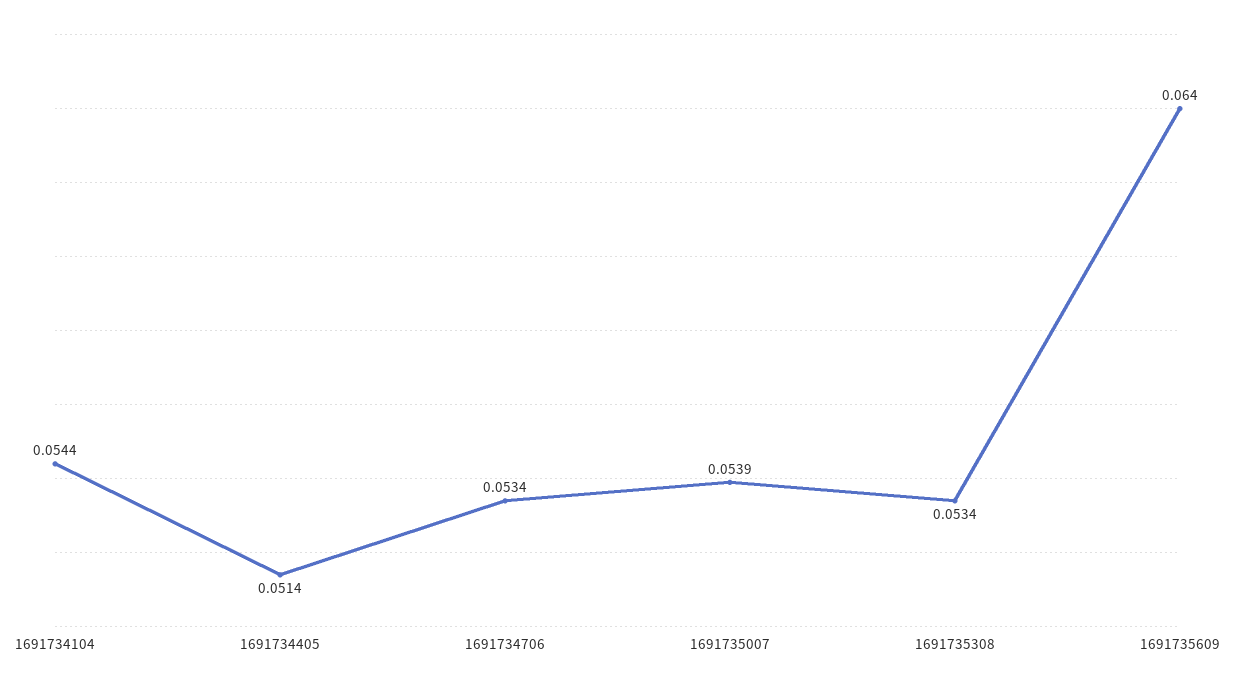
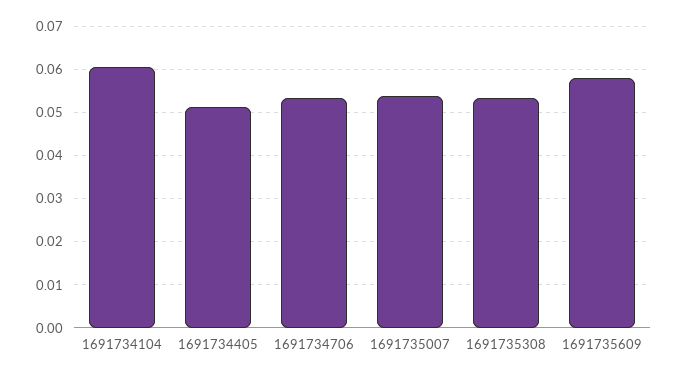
1691734104: 0.0544 -> 0.06
1691735609: 0.064 -> 0.058

